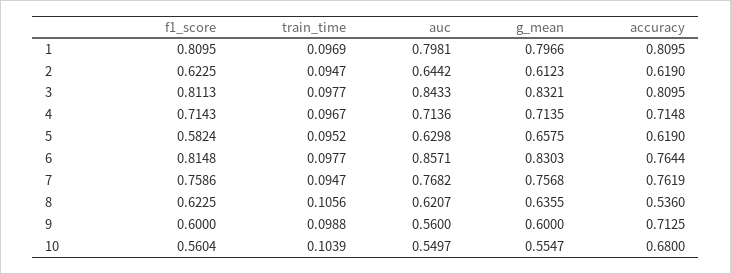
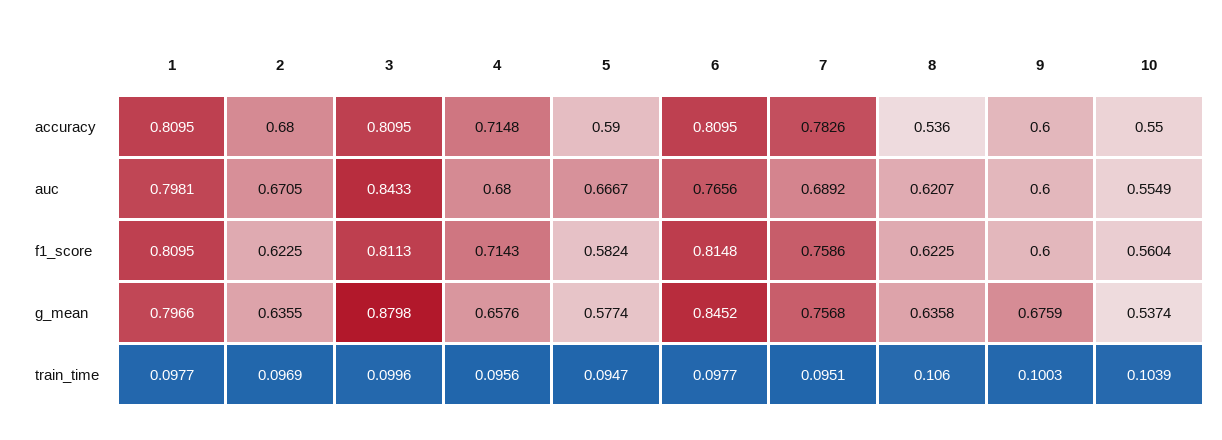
train_time, 1: 0.0969 -> 0.0977
train_time, 2: 0.0947 -> 0.0969
auc, 2: 0.6442 -> 0.6705
g_mean, 2: 0.6123 -> 0.6355
accuracy, 2: 0.619 -> 0.68
train_time, 3: 0.0977 -> 0.0996
g_mean, 3: 0.8321 -> 0.8798
train_time, 4: 0.0967 -> 0.0956
auc, 4: 0.7136 -> 0.68
g_mean, 4: 0.7135 -> 0.6576
train_time, 5: 0.0952 -> 0.0947
auc, 5: 0.6298 -> 0.6667
g_mean, 5: 0.6575 -> 0.5774
accuracy, 5: 0.619 -> 0.59
auc, 6: 0.8571 -> 0.7656
g_mean, 6: 0.8303 -> 0.8452
accuracy, 6: 0.7644 -> 0.8095
train_time, 7: 0.0947 -> 0.0951
auc, 7: 0.7682 -> 0.6892
accuracy, 7: 0.7619 -> 0.7826
train_time, 8: 0.1056 -> 0.106
g_mean, 8: 0.6355 -> 0.6358
train_time, 9: 0.0988 -> 0.1003
auc, 9: 0.56 -> 0.6
g_mean, 9: 0.6 -> 0.6759
accuracy, 9: 0.7125 -> 0.6
auc, 10: 0.5497 -> 0.5549
g_mean, 10: 0.5547 -> 0.5374
accuracy, 10: 0.68 -> 0.55

